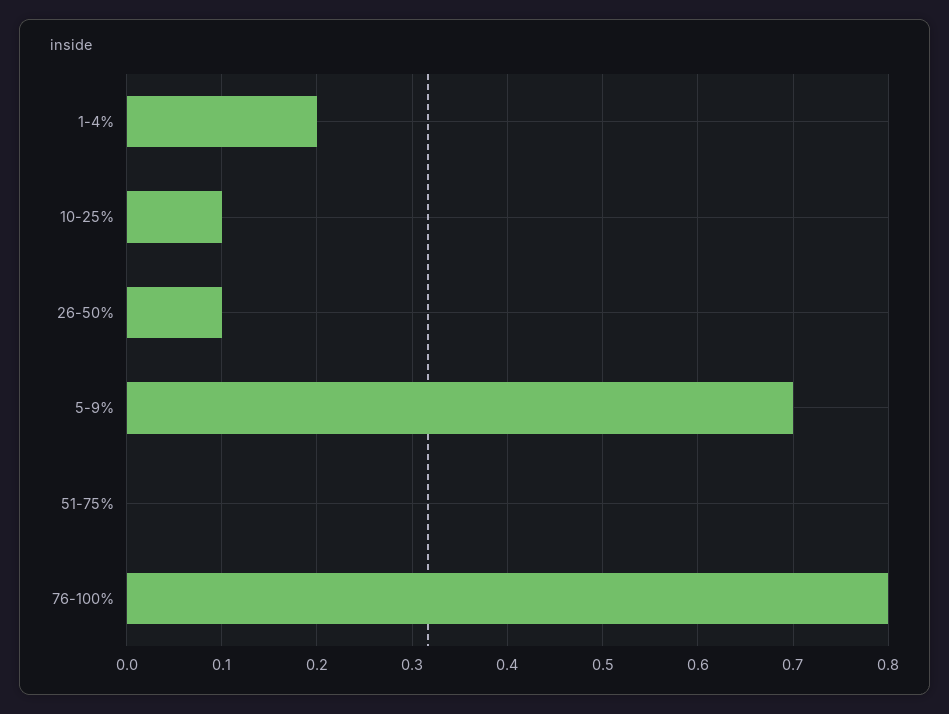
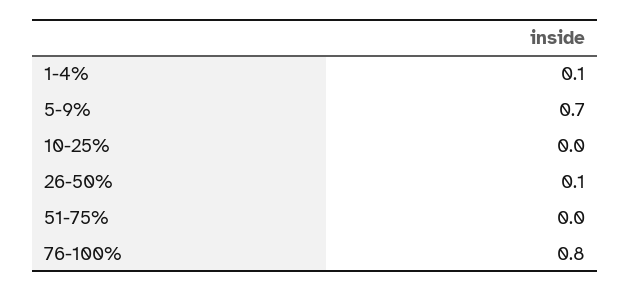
1-4%: 0.2 -> 0.1
10-25%: 0.1 -> 0

